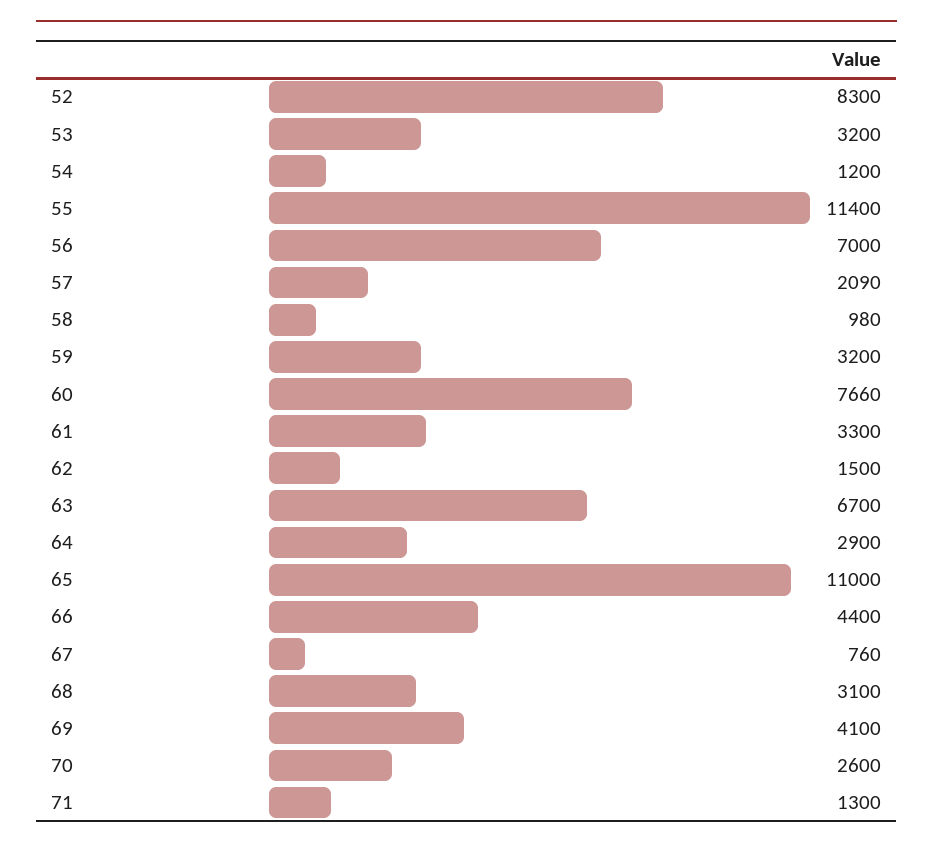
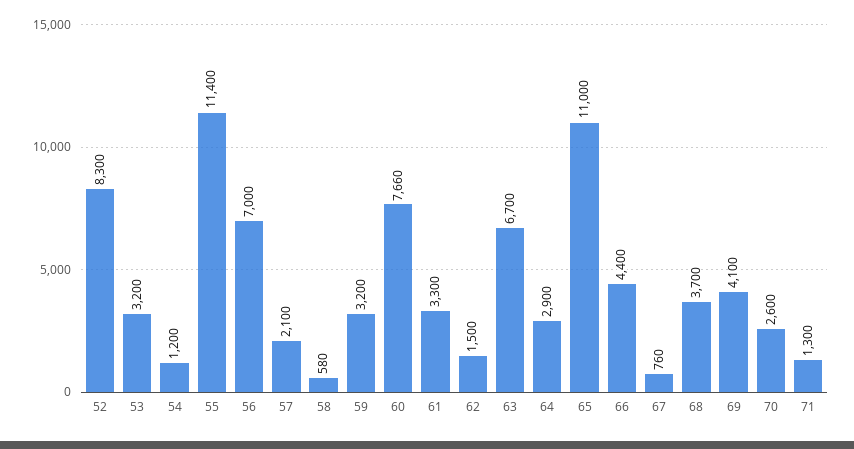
57: 2090 -> 2100
58: 980 -> 580
68: 3100 -> 3700

